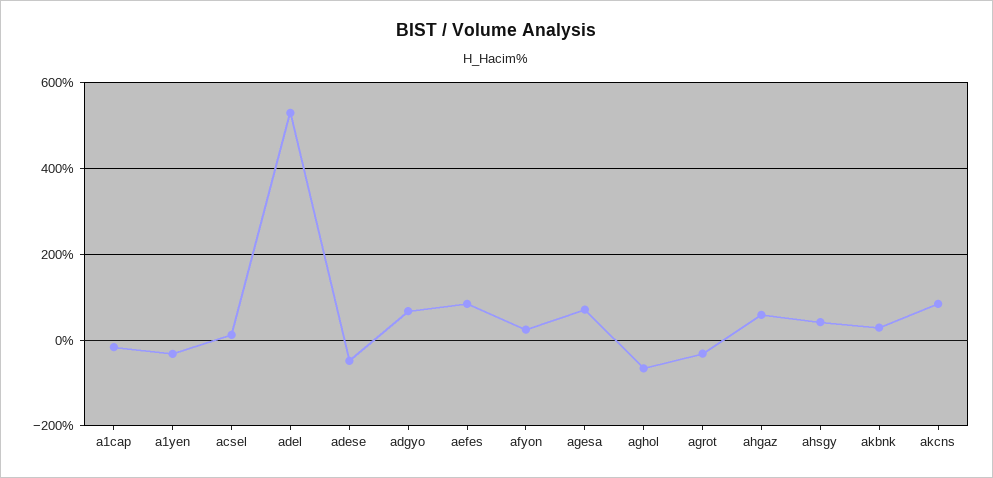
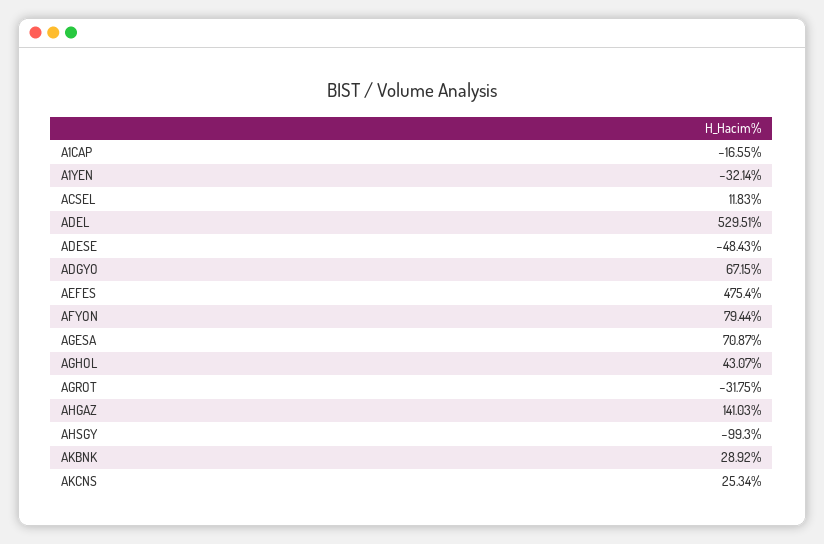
aefes: 80 -> 475.4
afyon: 20 -> 79.44
aghol: -60 -> 43.07
ahgaz: 60 -> 141.03
ahsgy: 40 -> -99.3
akcns: 80 -> 25.34

